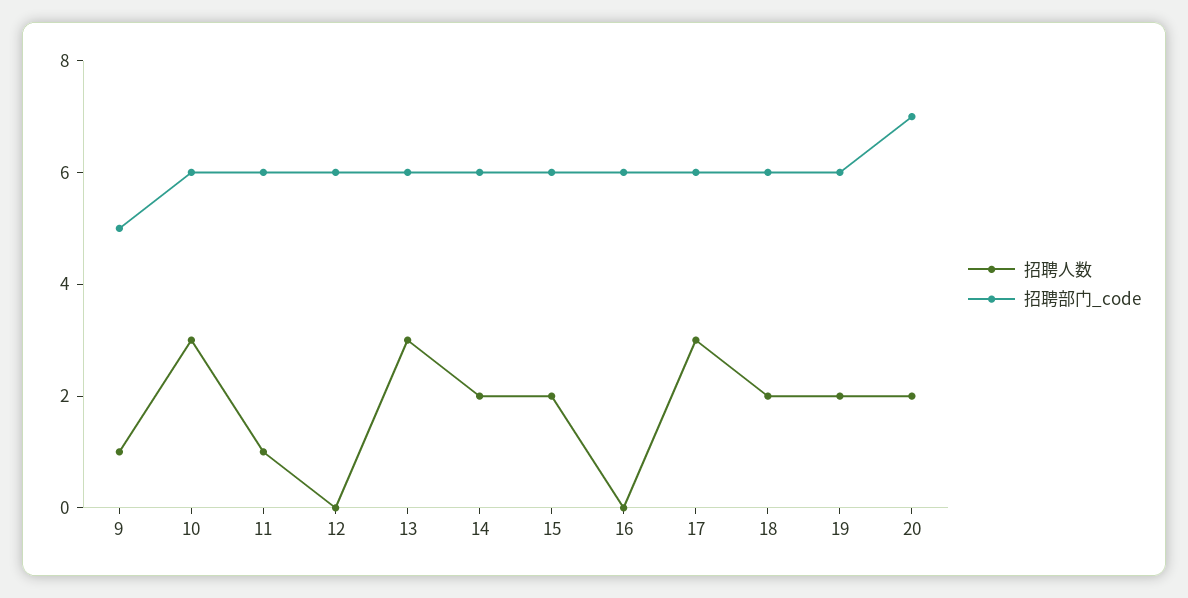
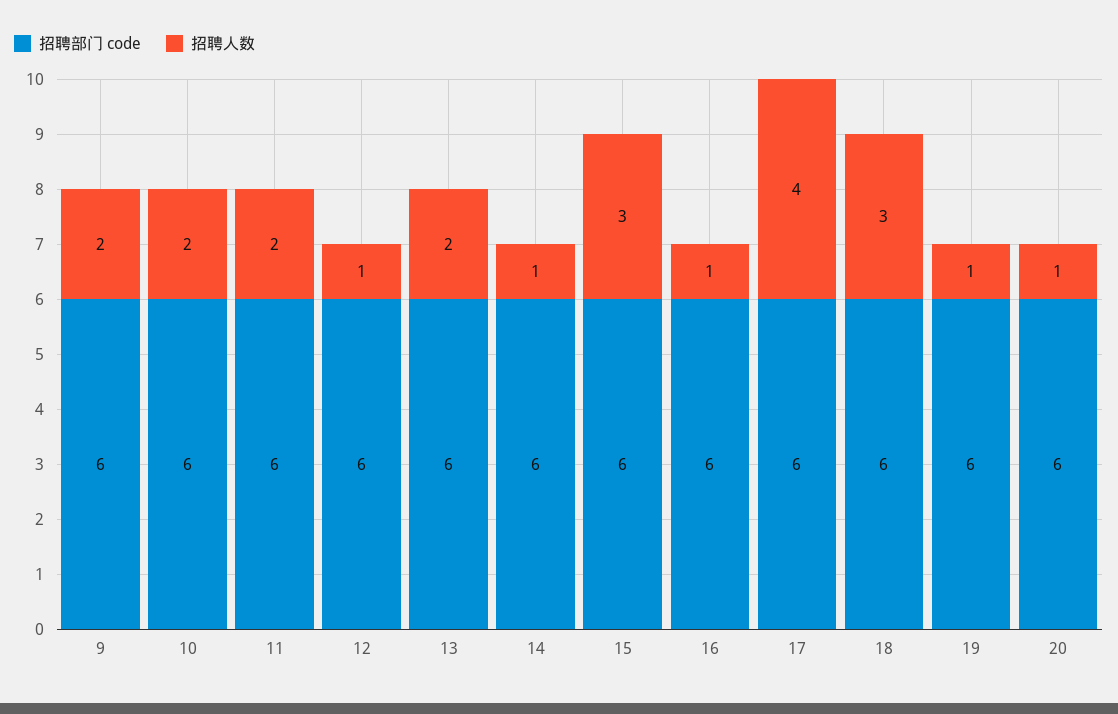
招聘人数, 9: 1 -> 2
招聘部门_code, 9: 5 -> 6
招聘人数, 10: 3 -> 2
招聘人数, 11: 1 -> 2
招聘人数, 12: 0 -> 1
招聘人数, 13: 3 -> 2
招聘人数, 14: 2 -> 1
招聘人数, 15: 2 -> 3
招聘人数, 16: 0 -> 1
招聘人数, 17: 3 -> 4
招聘人数, 18: 2 -> 3
招聘人数, 19: 2 -> 1
招聘人数, 20: 2 -> 1
招聘部门_code, 20: 7 -> 6

